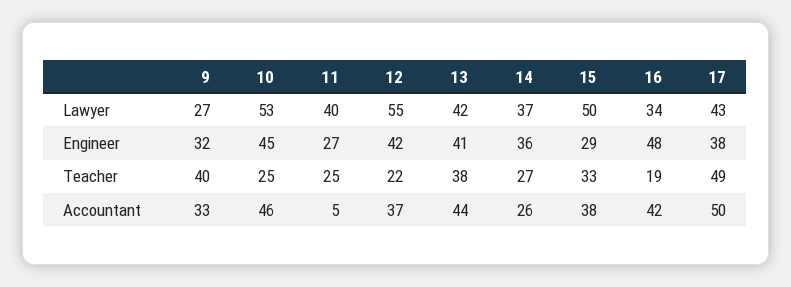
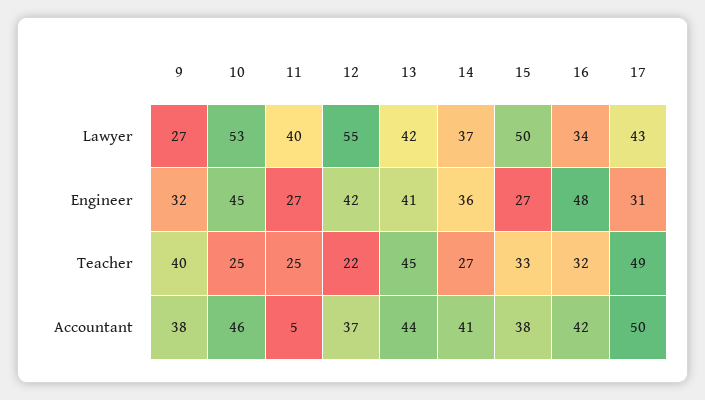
15, Engineer: 29 -> 27
17, Engineer: 38 -> 31
13, Teacher: 38 -> 45
16, Teacher: 19 -> 32
9, Accountant: 33 -> 38
14, Accountant: 26 -> 41

